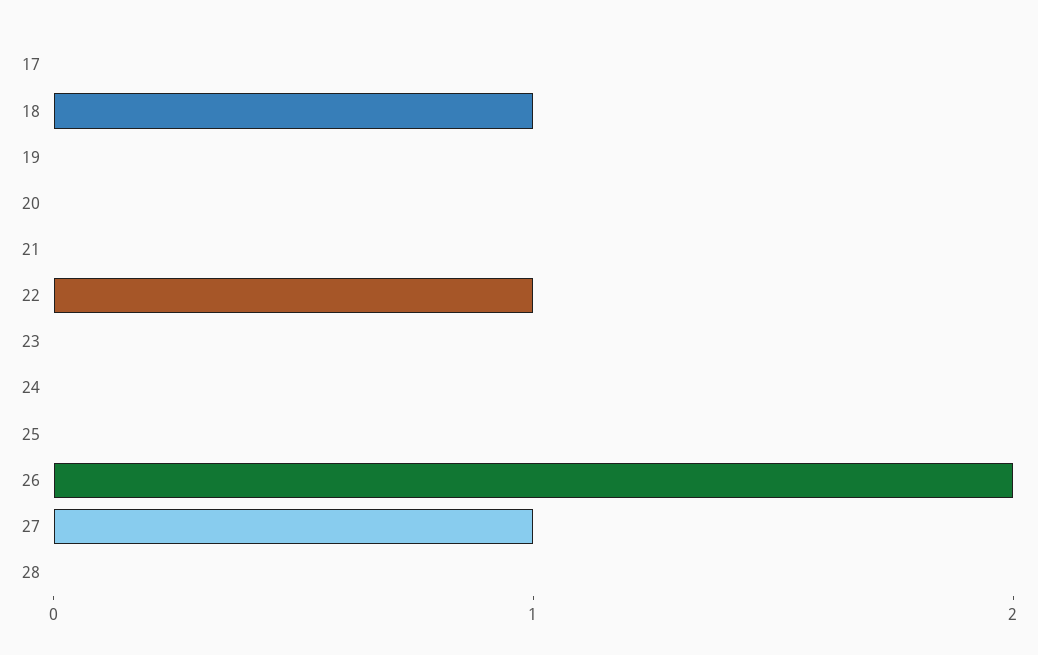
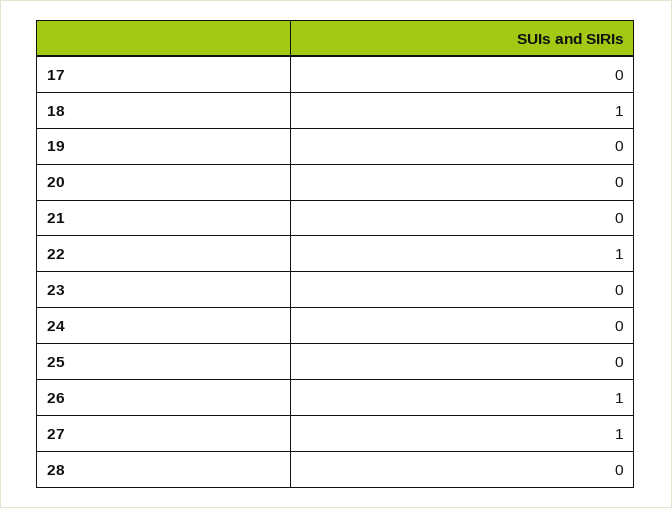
26: 2 -> 1

